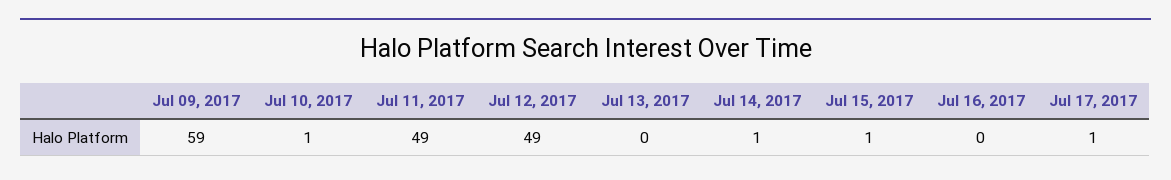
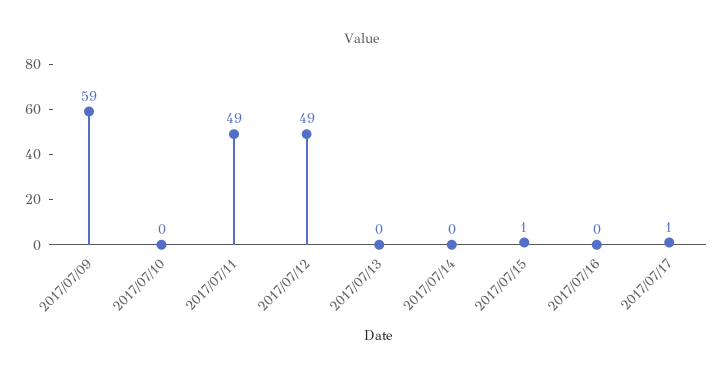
Jul 10, 2017: 1 -> 0
Jul 14, 2017: 1 -> 0

